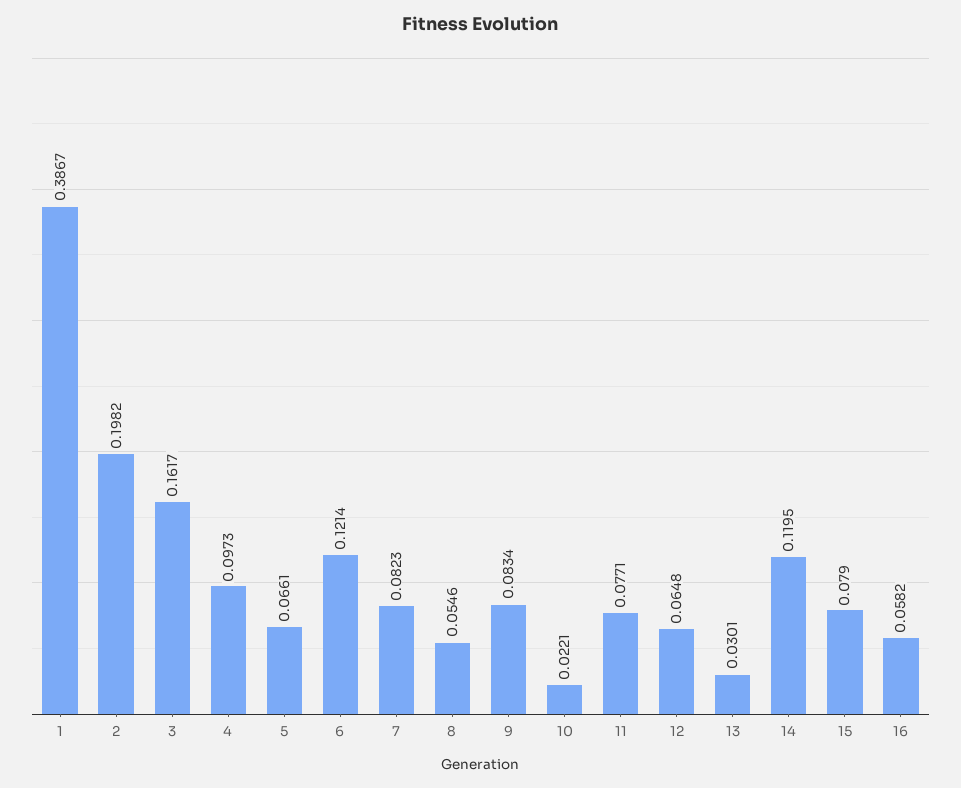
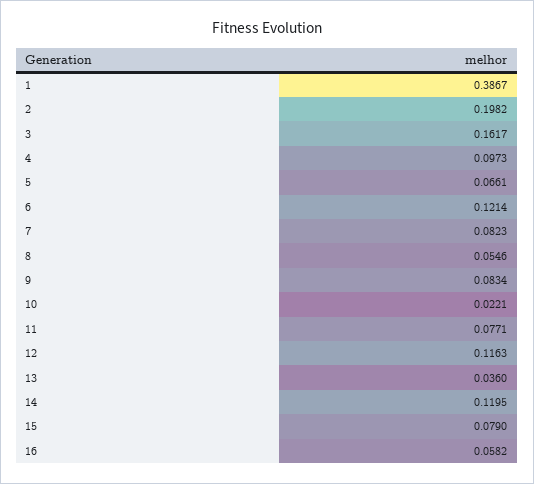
12: 0.0648 -> 0.1163
13: 0.0301 -> 0.036

